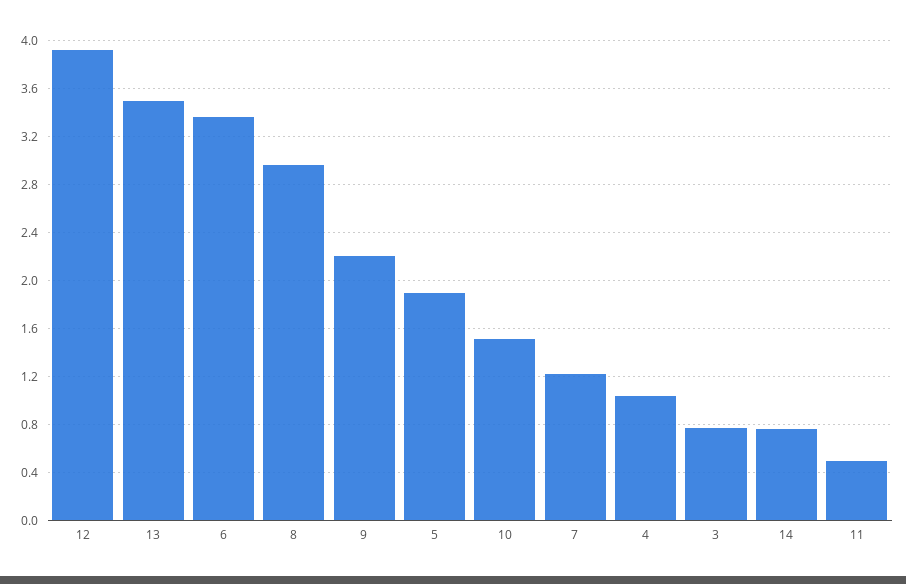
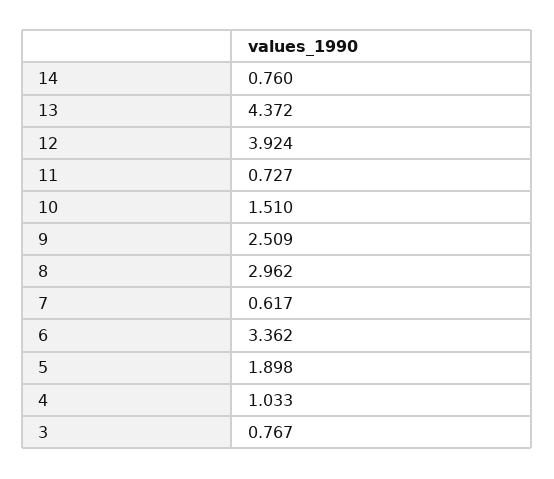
13: 3.5 -> 4.372
9: 2.2 -> 2.509
7: 1.2 -> 0.617
11: 0.5 -> 0.727

